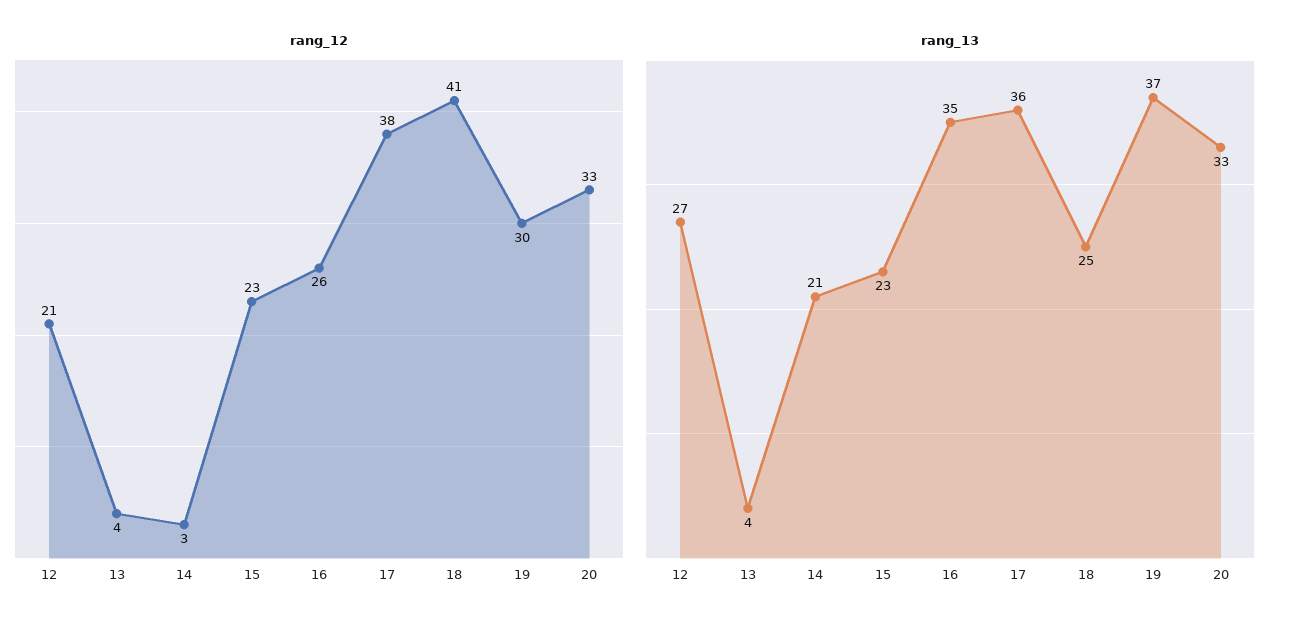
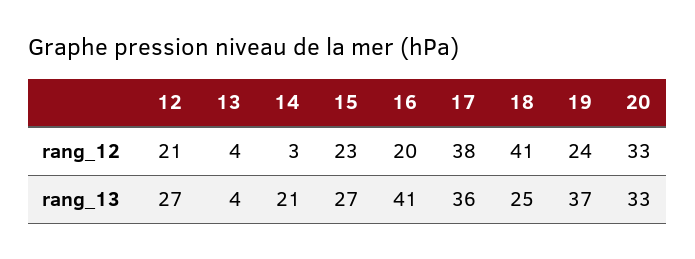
rang_12, 16: 26 -> 20
rang_12, 19: 30 -> 24
rang_13, 15: 23 -> 27
rang_13, 16: 35 -> 41

